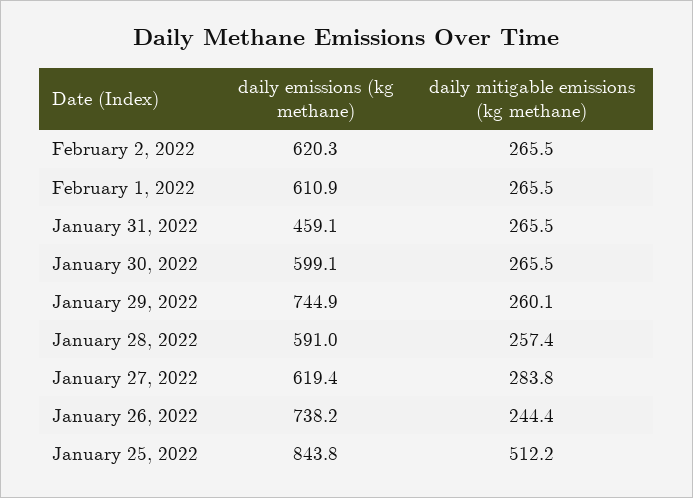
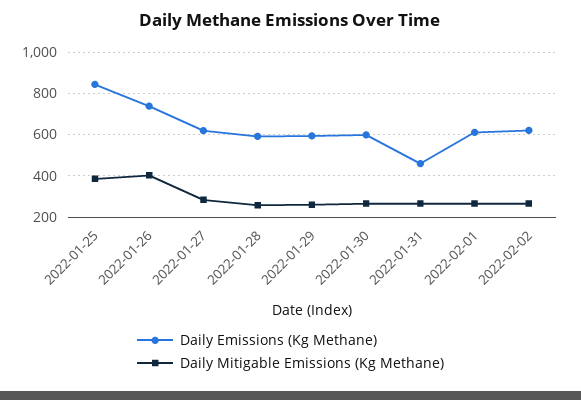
daily emissions (kg methane), January 29, 2022: 744.9 -> 600
daily mitigable emissions (kg methane), January 26, 2022: 244.4 -> 400
daily mitigable emissions (kg methane), January 25, 2022: 512.2 -> 400

